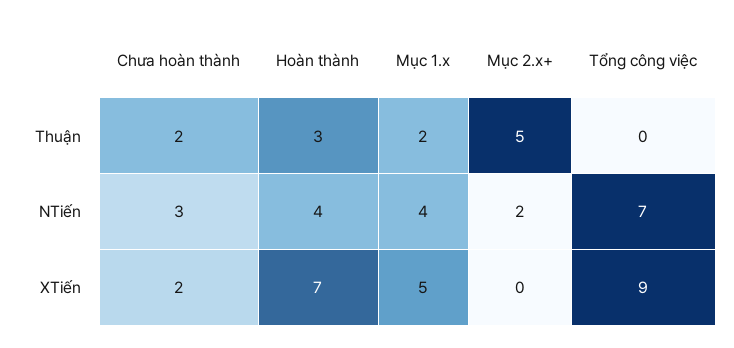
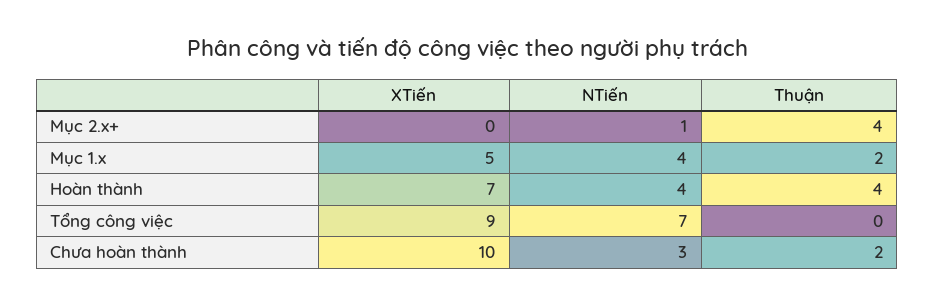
Hoàn thành, Thuận: 3 -> 4
Mục 2.x+, Thuận: 5 -> 4
Mục 2.x+, NTiến: 2 -> 1
Chưa hoàn thành, XTiến: 2 -> 10

